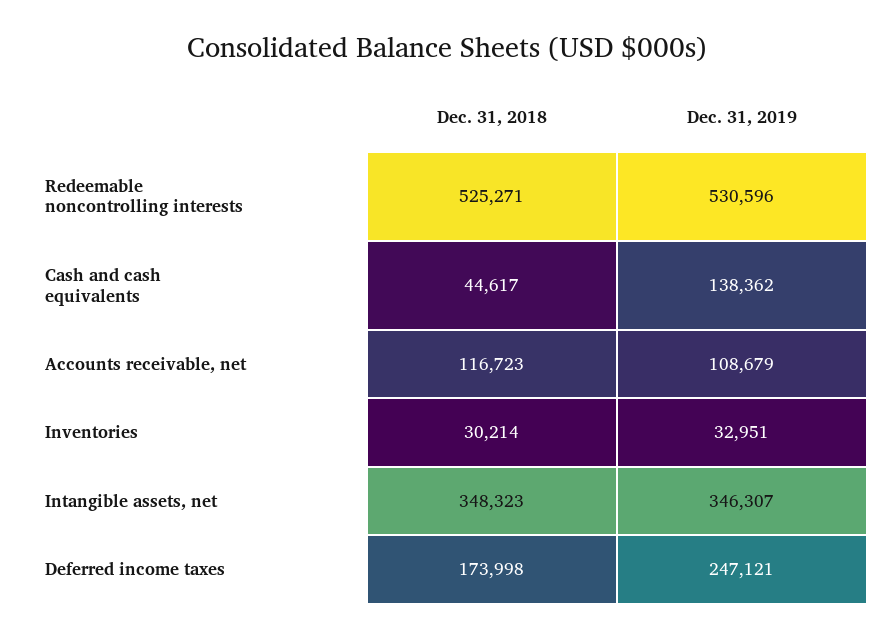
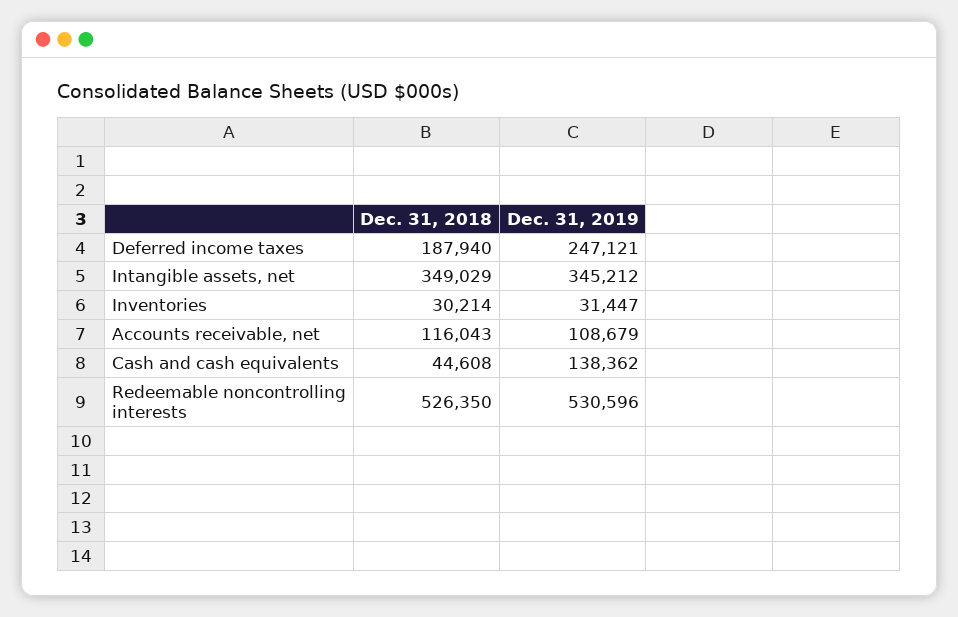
Dec. 31, 2018, Redeemable noncontrolling interests: 525271 -> 526350
Dec. 31, 2018, Cash and cash equivalents: 44617 -> 44608
Dec. 31, 2018, Accounts receivable, net: 116723 -> 116043
Dec. 31, 2019, Inventories: 32951 -> 31447
Dec. 31, 2018, Intangible assets, net: 348323 -> 349029
Dec. 31, 2019, Intangible assets, net: 346307 -> 345212
Dec. 31, 2018, Deferred income taxes: 173998 -> 187940

